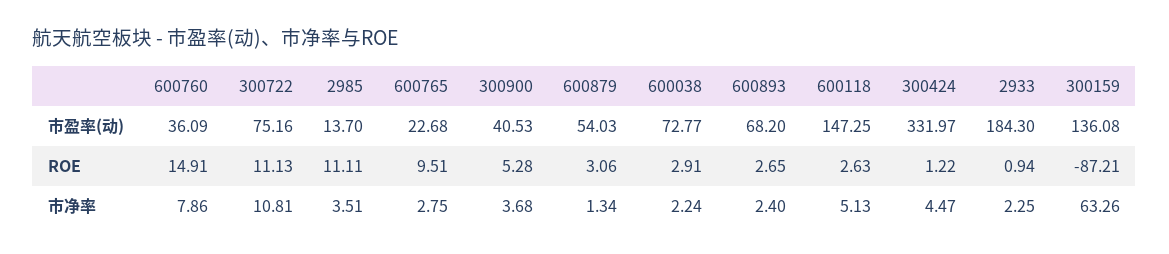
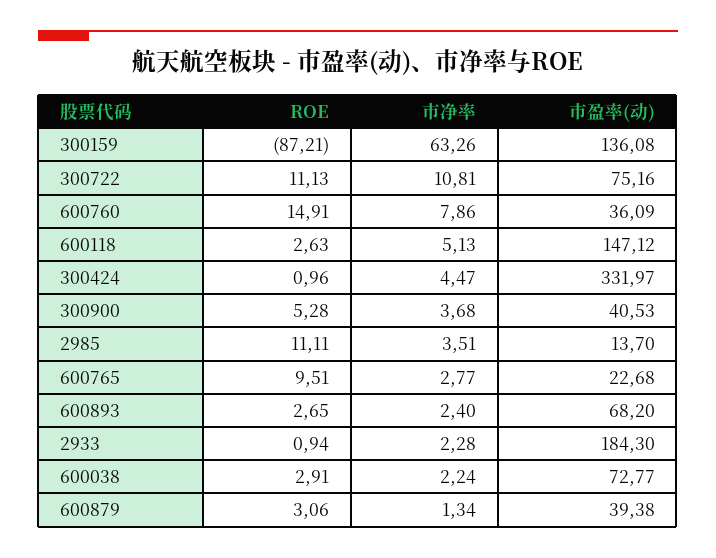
600879, 市盈率(动): 54.03 -> 39.38
600118, 市盈率(动): 147.25 -> 147.12
300424, ROE: 1.22 -> 0.96
600765, 市净率: 2.75 -> 2.77
2933, 市净率: 2.25 -> 2.28

